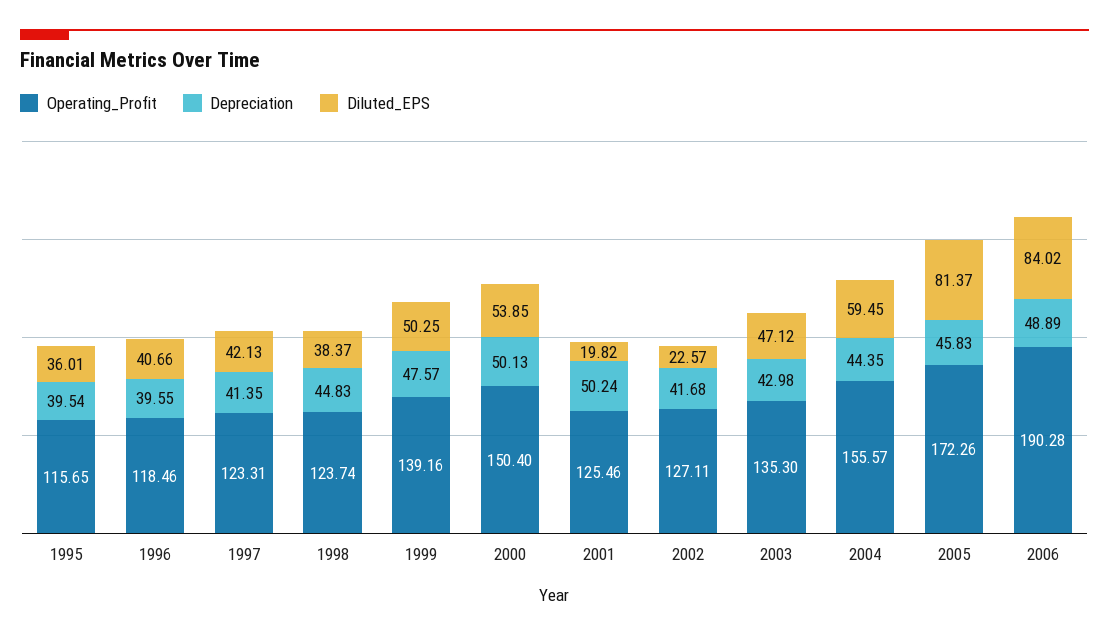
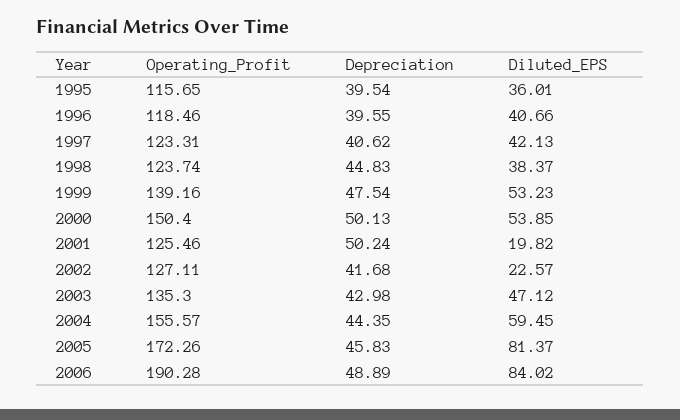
Depreciation, 1997: 41.35 -> 40.62
Depreciation, 1999: 47.57 -> 47.54
Diluted_EPS, 1999: 50.25 -> 53.23

